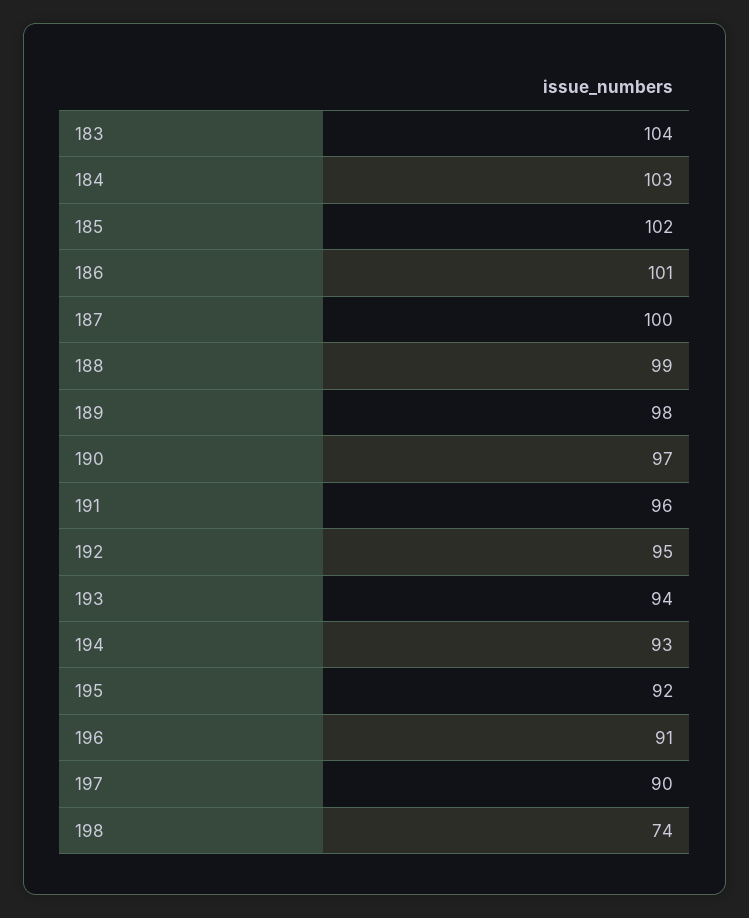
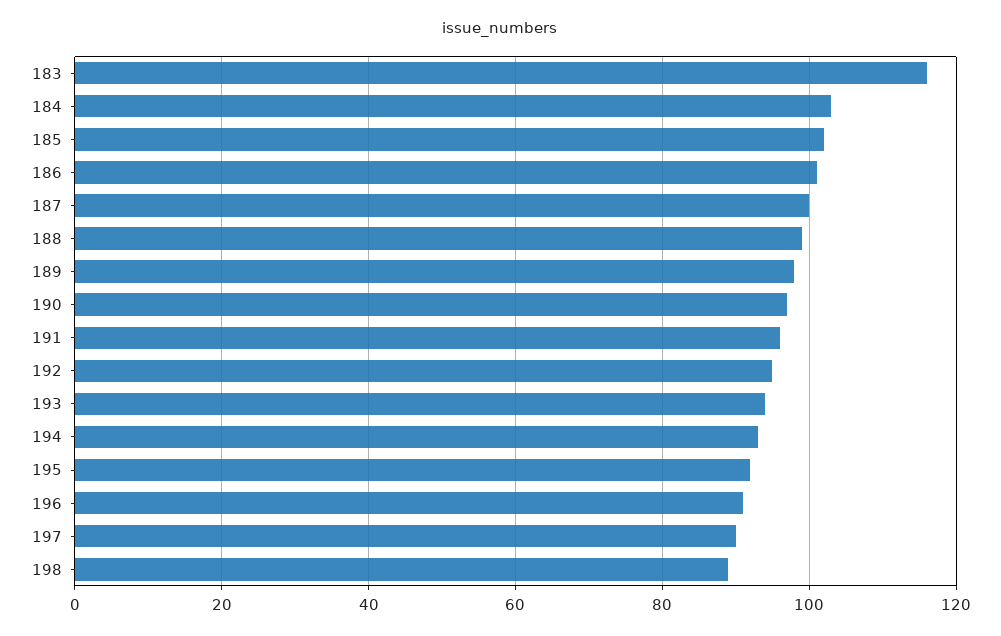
183: 104 -> 115
198: 74 -> 90

